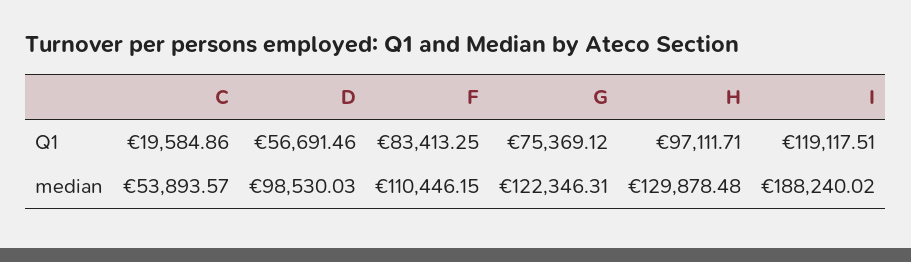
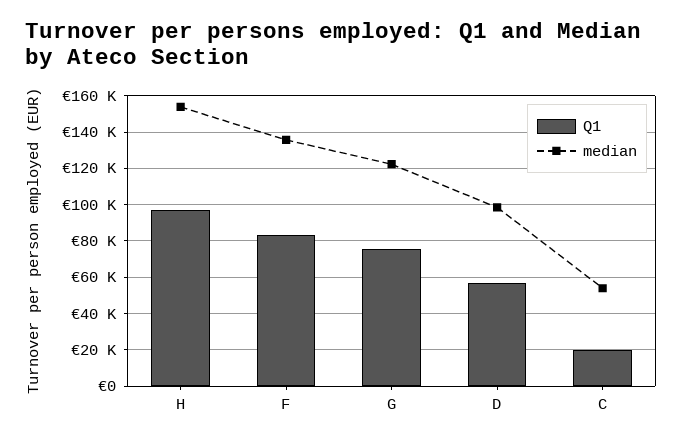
Q1, I: 119117.51 -> none
median, F: 110446.15 -> 135000
median, H: 129878.48 -> 155000
median, I: 188240.02 -> none

